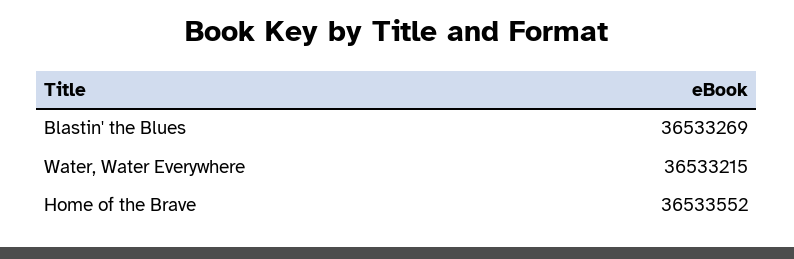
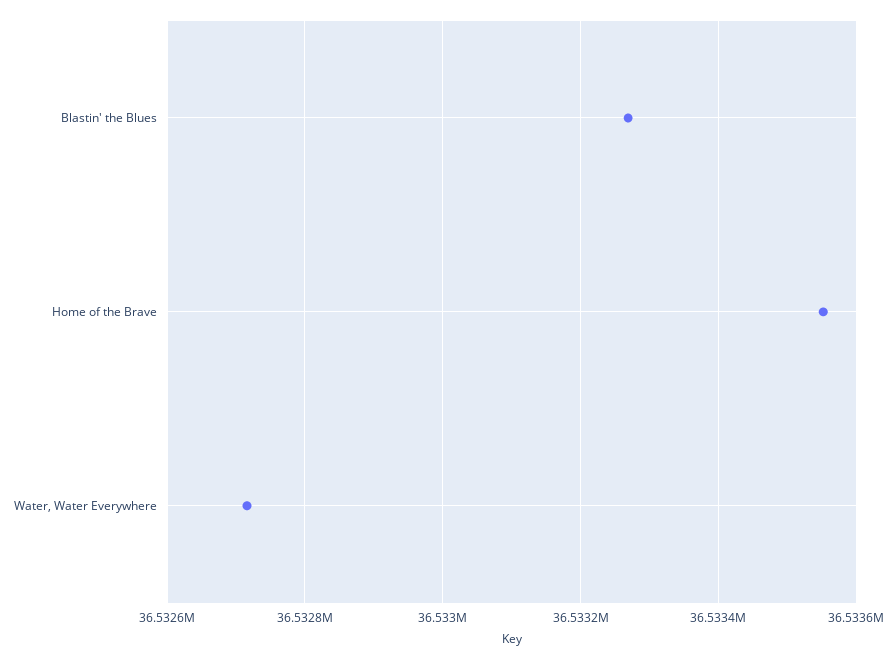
Water, Water Everywhere: 36533215 -> 36532720

